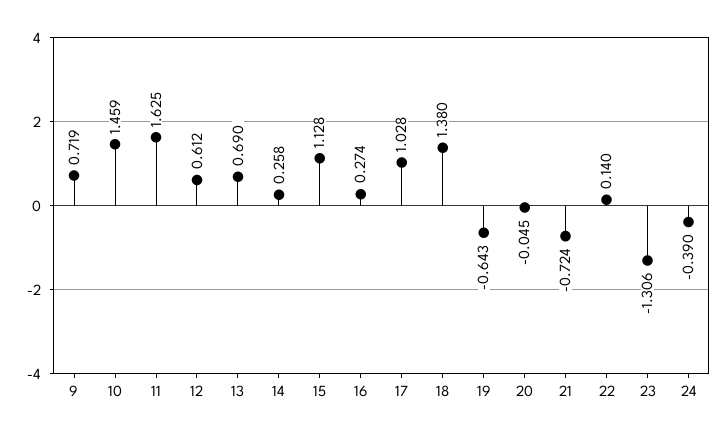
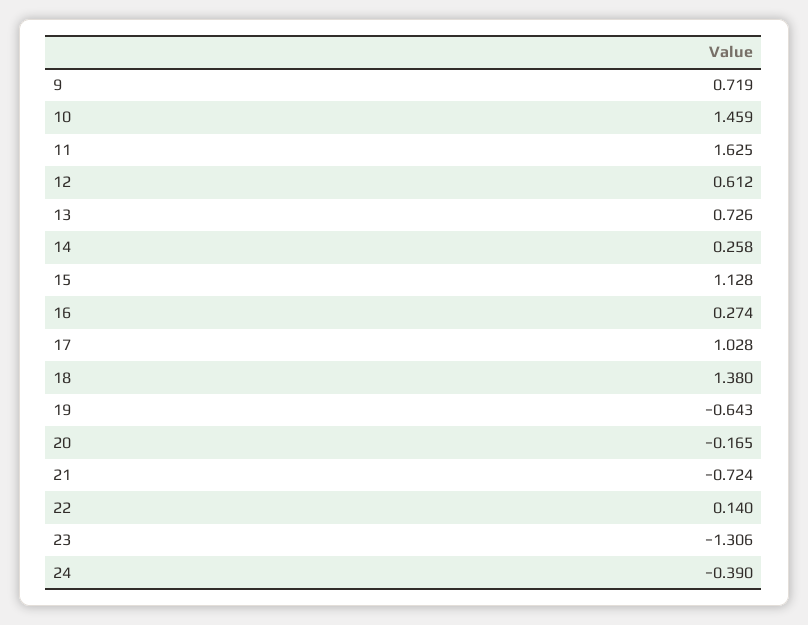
13: 0.69 -> 0.726
20: -0.045 -> -0.165

